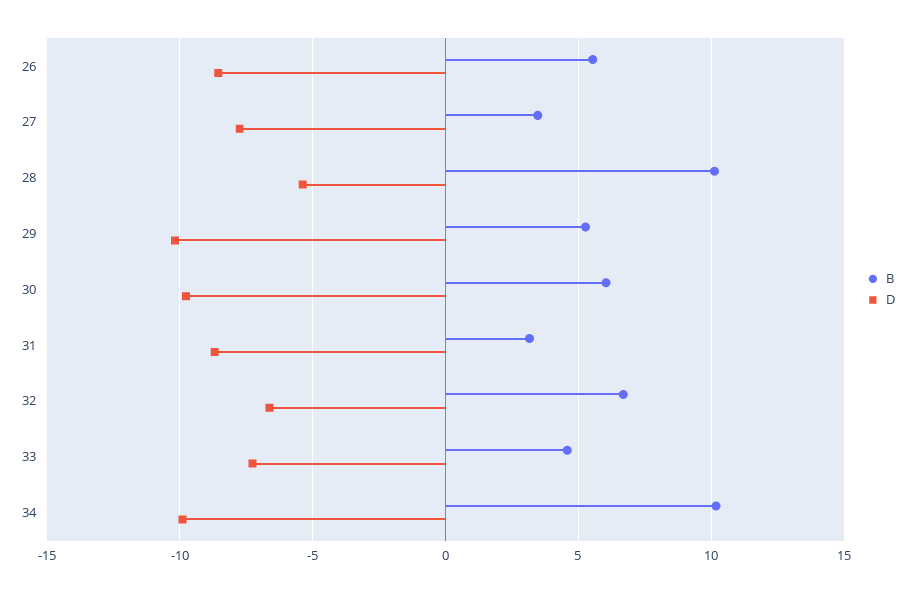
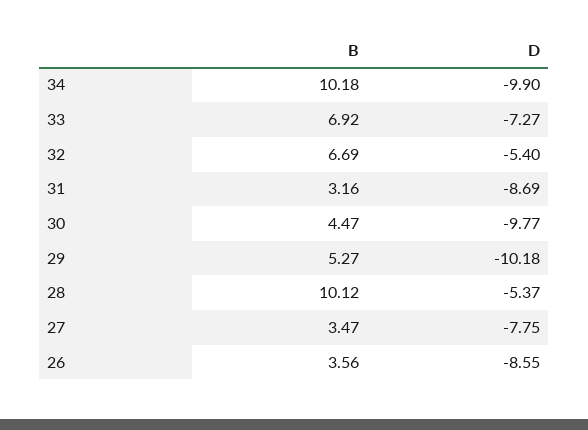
B, 26: 5.5 -> 3.56
B, 30: 6 -> 4.47
D, 32: -6.5 -> -5.4
B, 33: 4.5 -> 6.92

